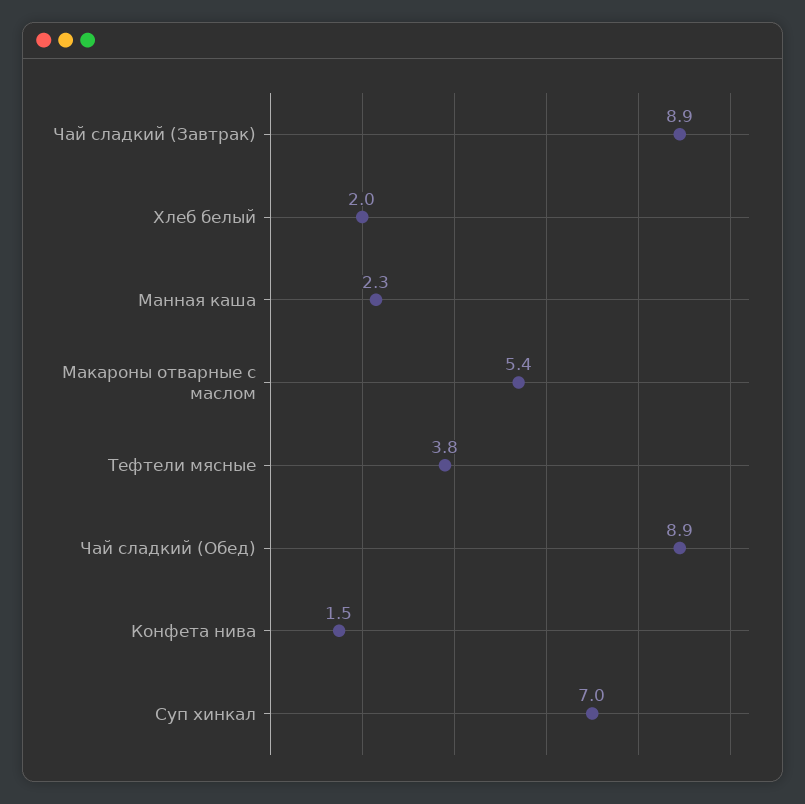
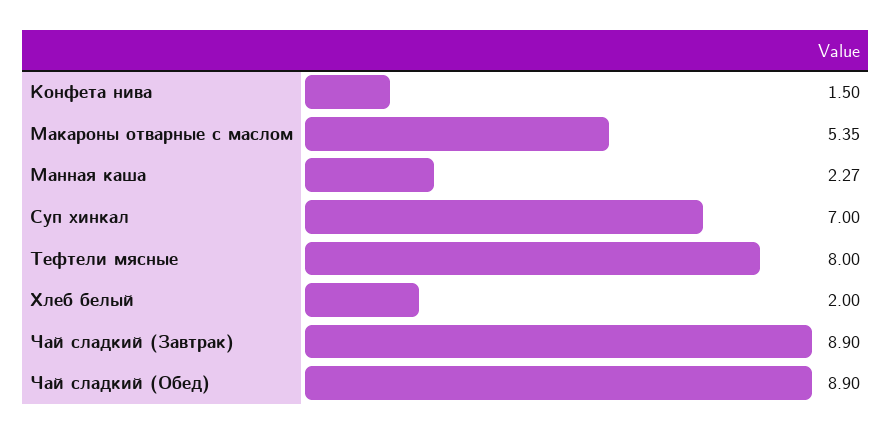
Тефтели мясные: 3.8 -> 8

